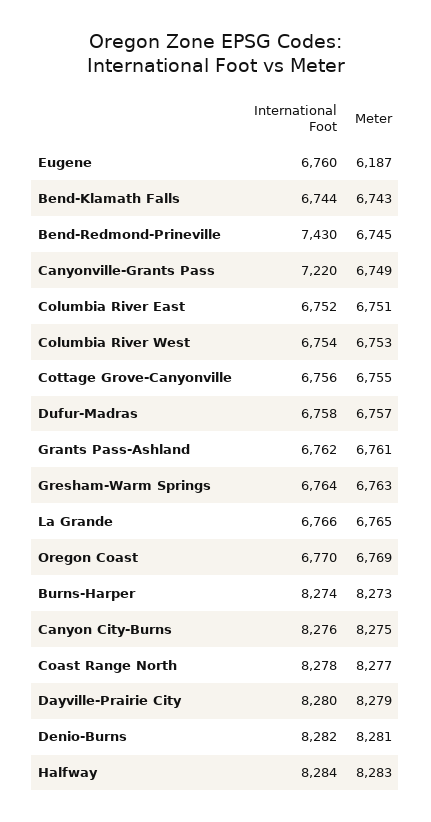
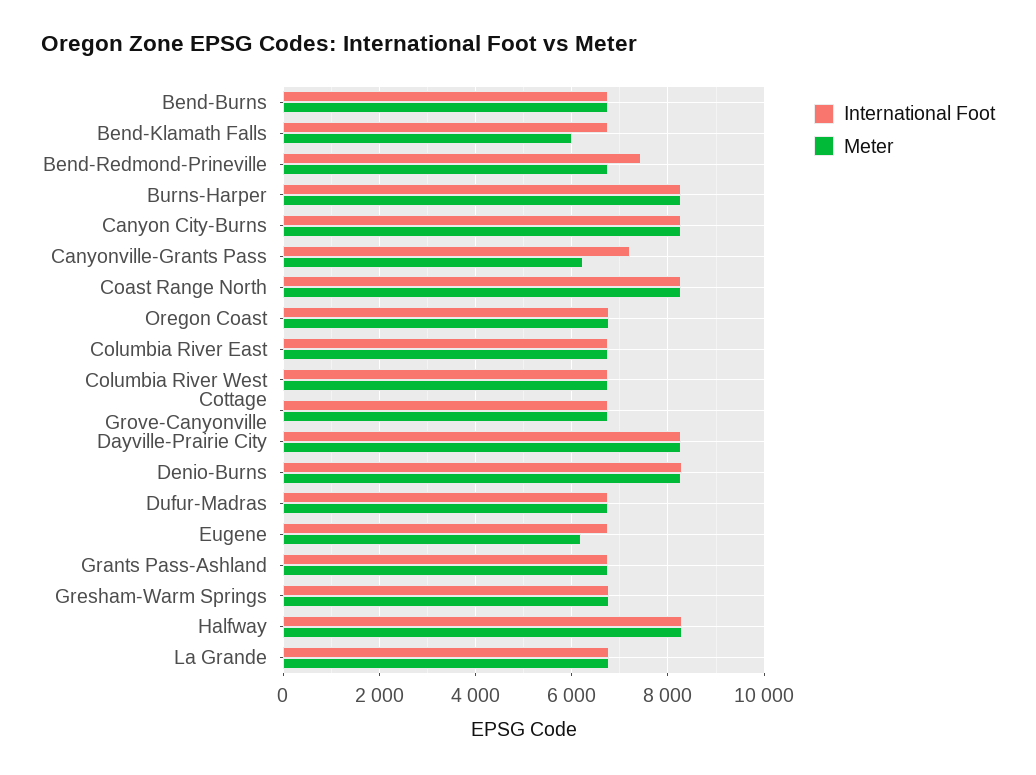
Meter, Bend-Klamath Falls: 6743 -> 6000
Meter, Canyonville-Grants Pass: 6749 -> 6200
International Foot, Bend-Burns: none -> 6800
Meter, Bend-Burns: none -> 6800

